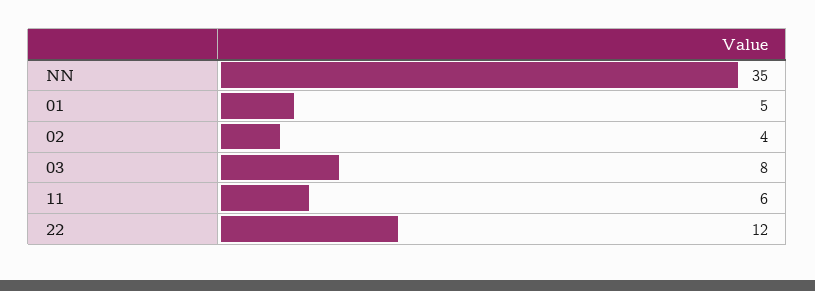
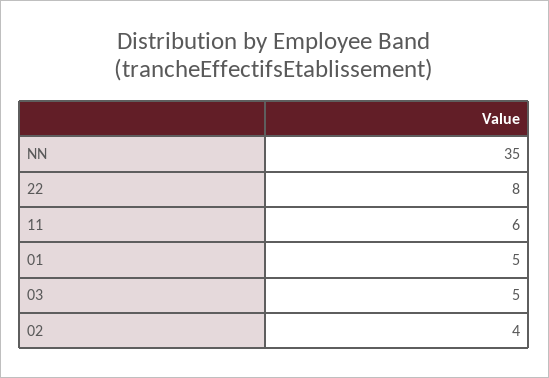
03: 8 -> 5
22: 12 -> 8

